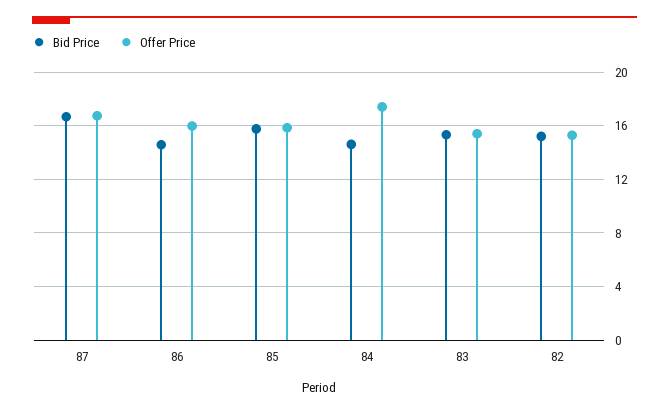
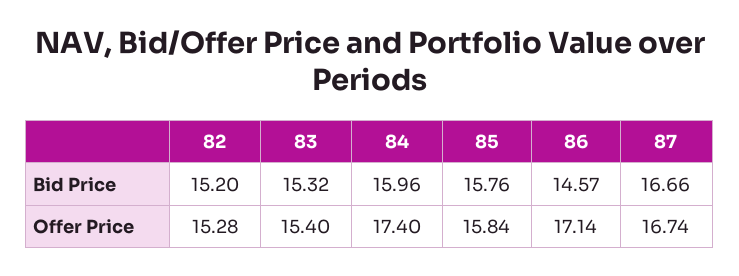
Offer Price, 86: 16 -> 17.14
Bid Price, 84: 14.5 -> 15.96

